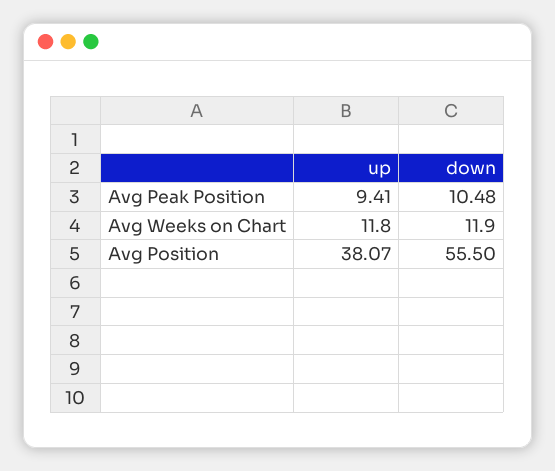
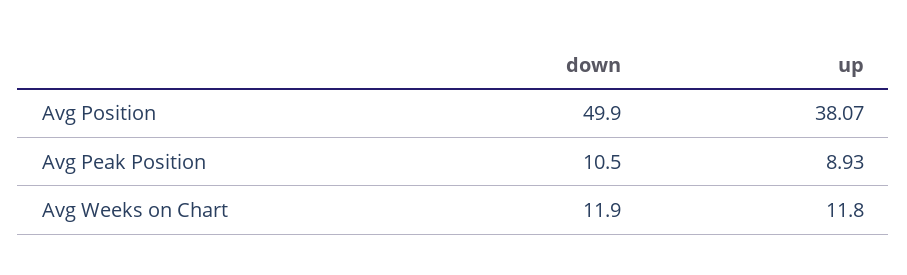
up, Avg Peak Position: 9.41 -> 8.93
down, Avg Peak Position: 10.48 -> 10.5
down, Avg Position: 55.5 -> 49.9

